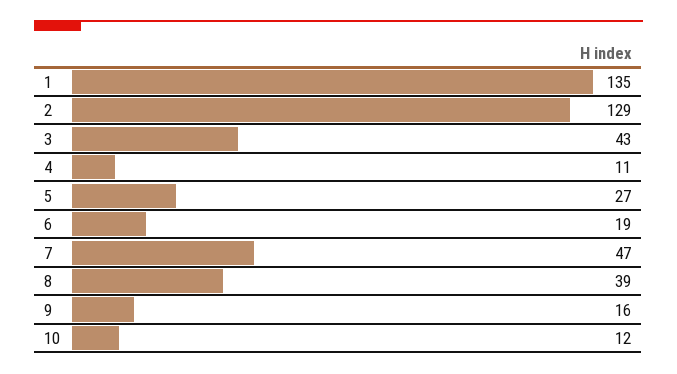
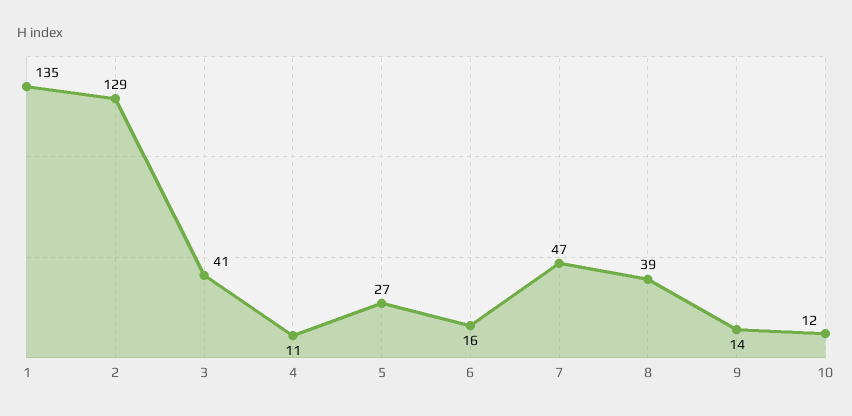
3: 43 -> 41
6: 19 -> 16
9: 16 -> 14

